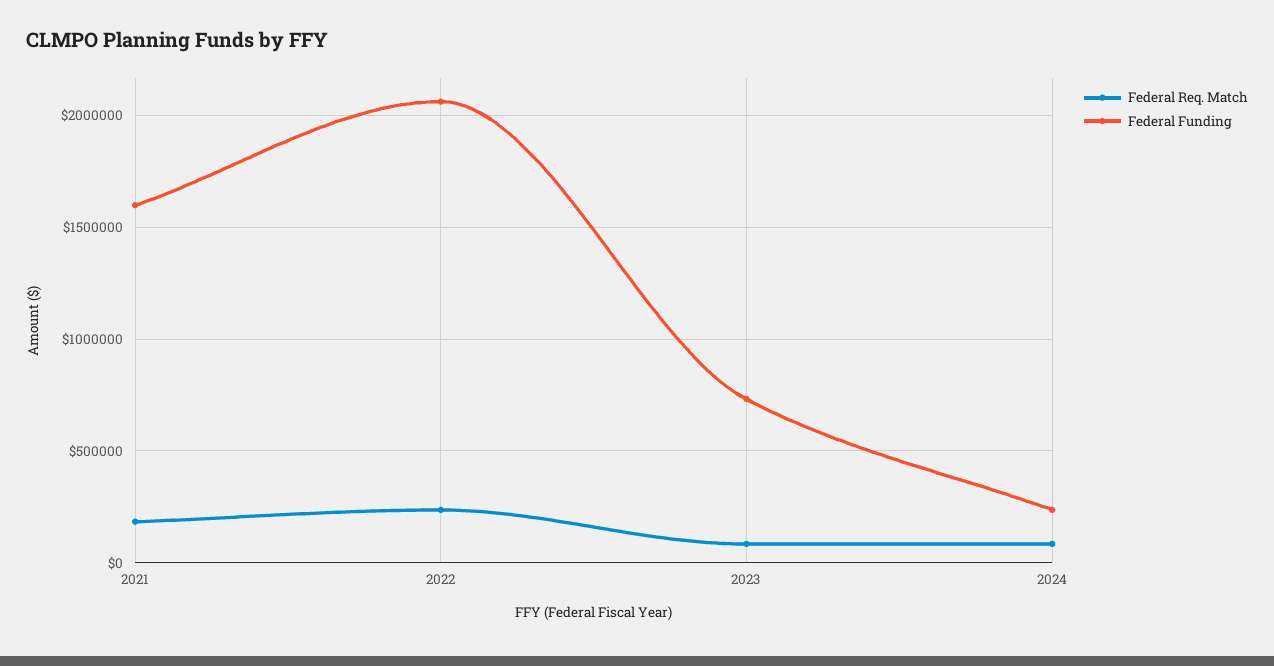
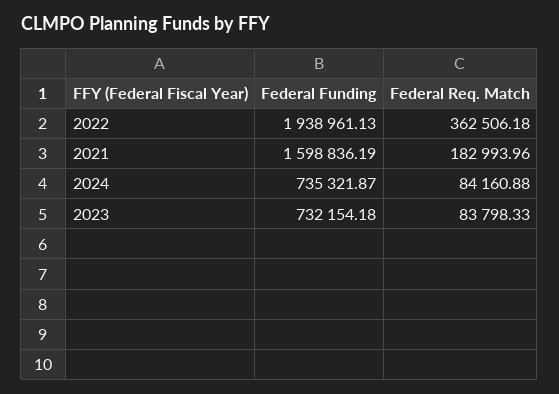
Federal Req. Match, 2022: 250000 -> 362506.18
Federal Funding, 2022: 2050000 -> 1938961.13
Federal Funding, 2024: 250000 -> 735321.87

